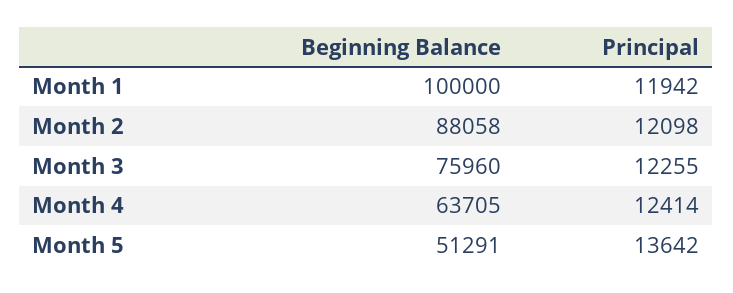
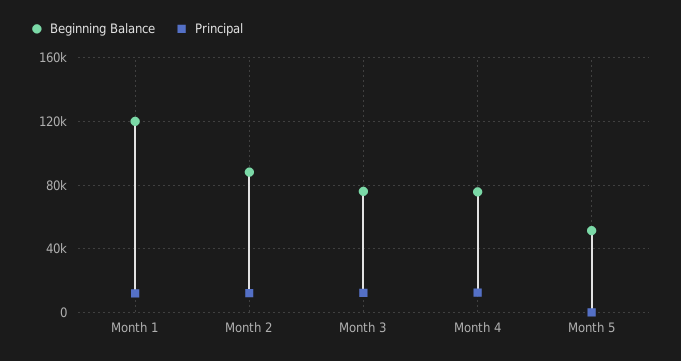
Beginning Balance, Month 1: 100000 -> 120000
Beginning Balance, Month 4: 63705 -> 75000
Principal, Month 5: 13642 -> 0

